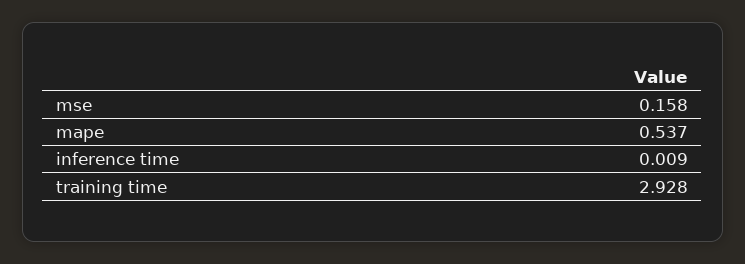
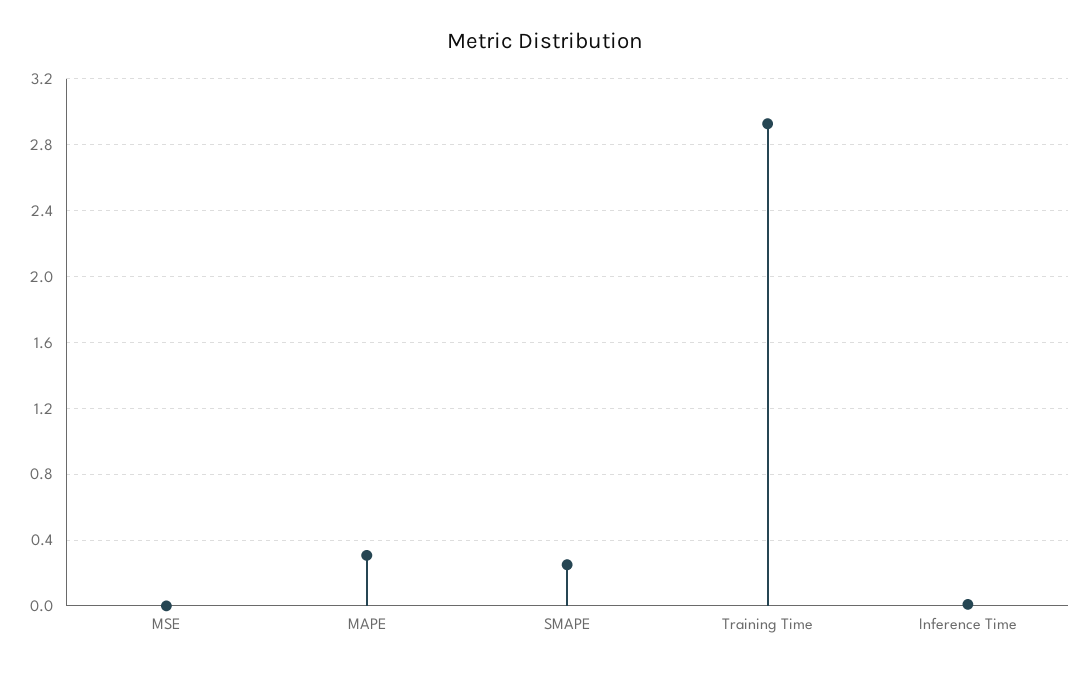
mse: 0.158 -> 0
mape: 0.537 -> 0.3
SMAPE: none -> 0.25

